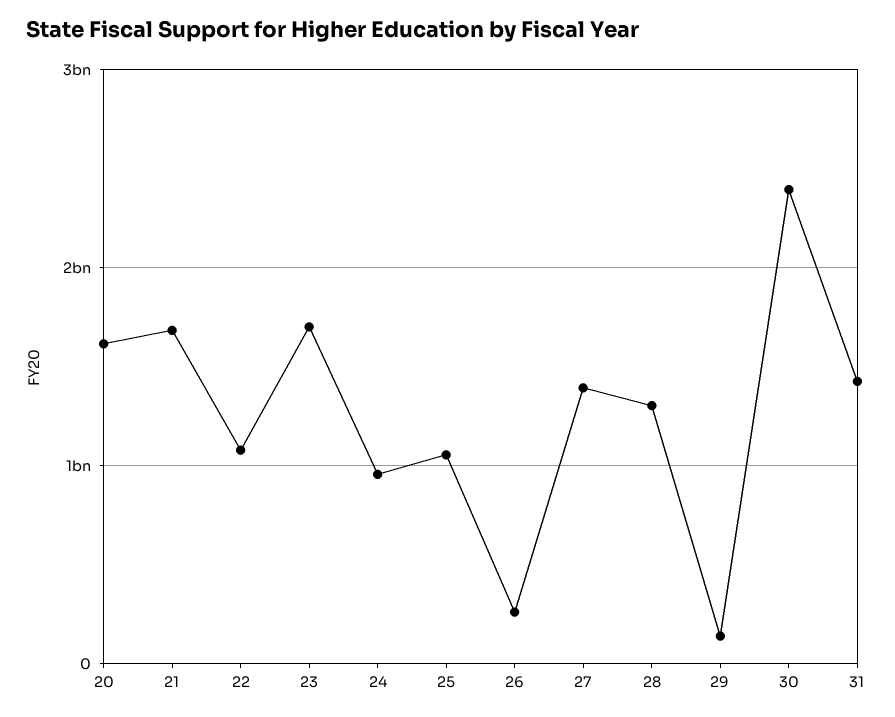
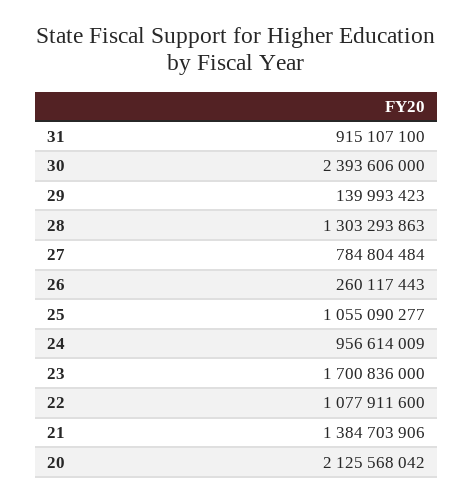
20: 1600000000 -> 2125568042
21: 1700000000 -> 1384703906
27: 1400000000 -> 784804484
31: 1400000000 -> 915107100

